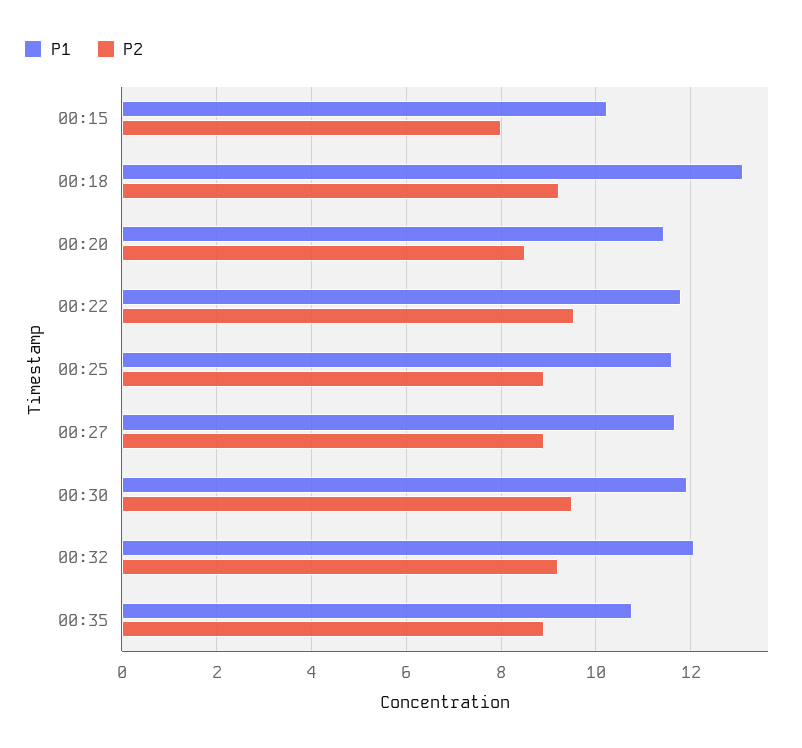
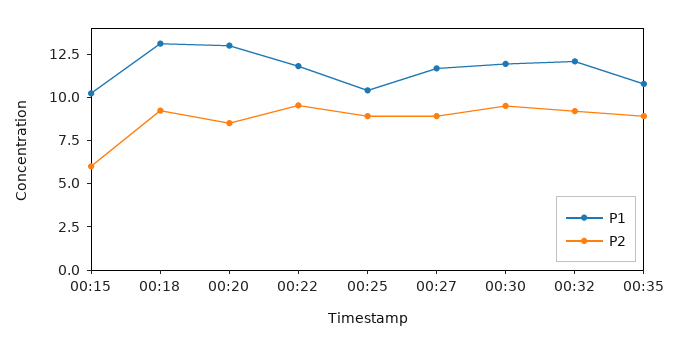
P2, 00:15: 8 -> 6
P1, 00:20: 11.4 -> 13
P1, 00:25: 11.6 -> 10.5

